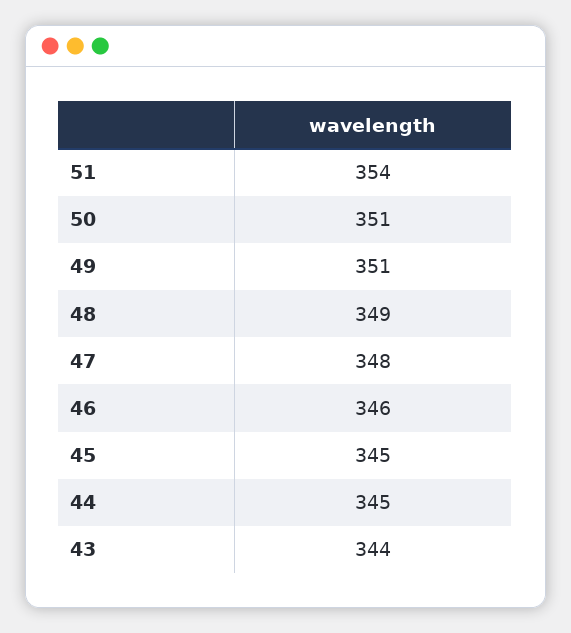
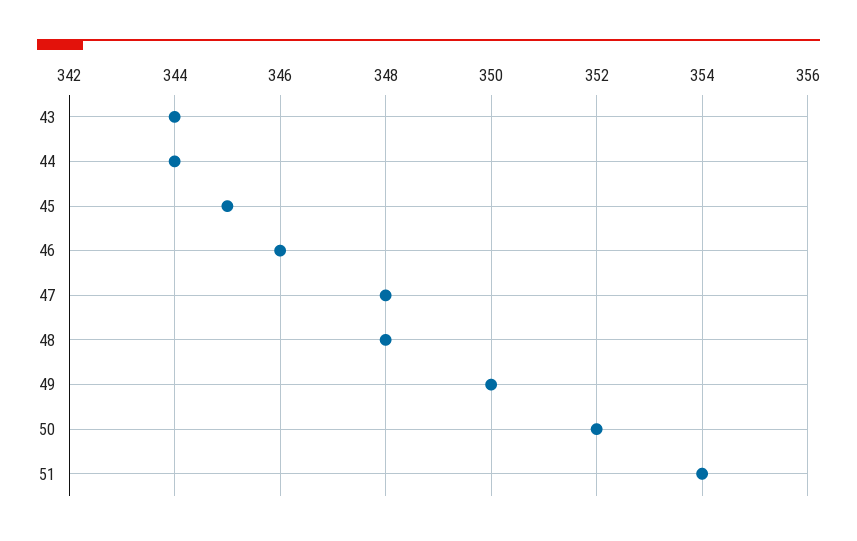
50: 351 -> 352
49: 351 -> 350
48: 349 -> 348
44: 345 -> 344

